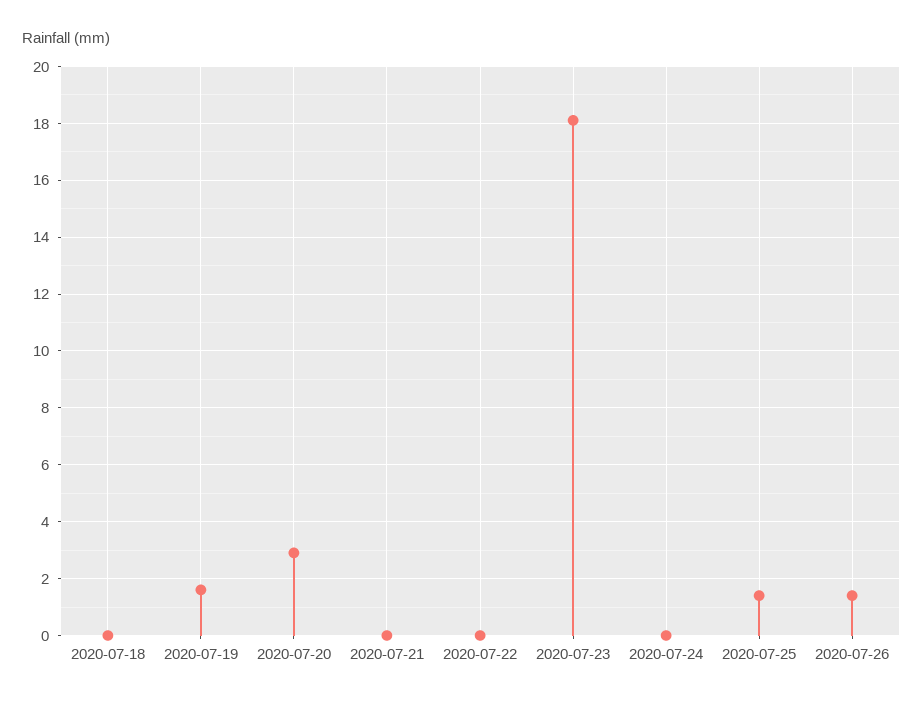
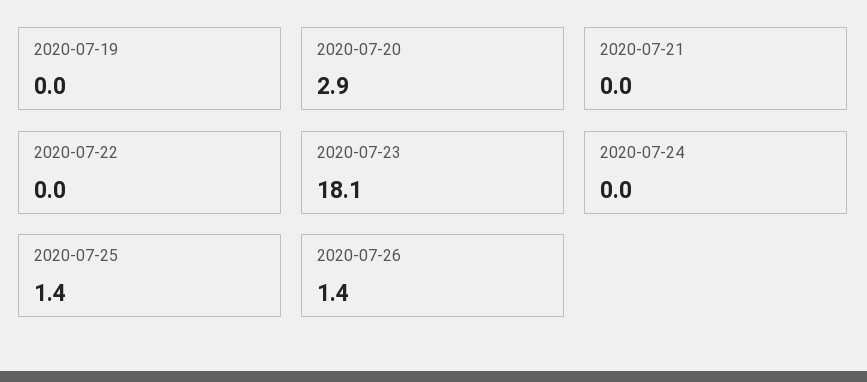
2020-07-18: 0 -> none
2020-07-19: 1.5 -> 0

